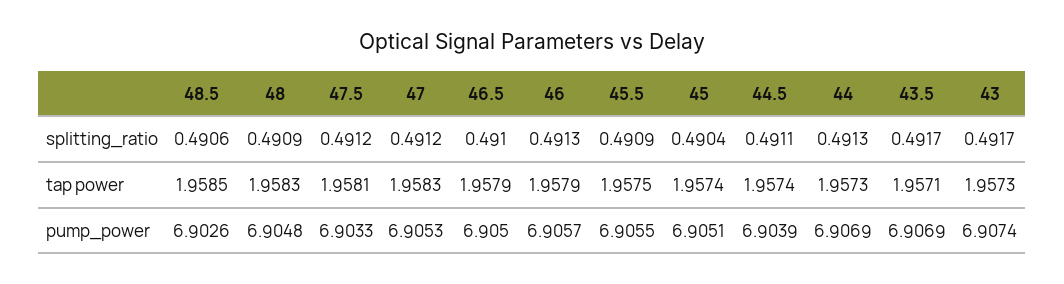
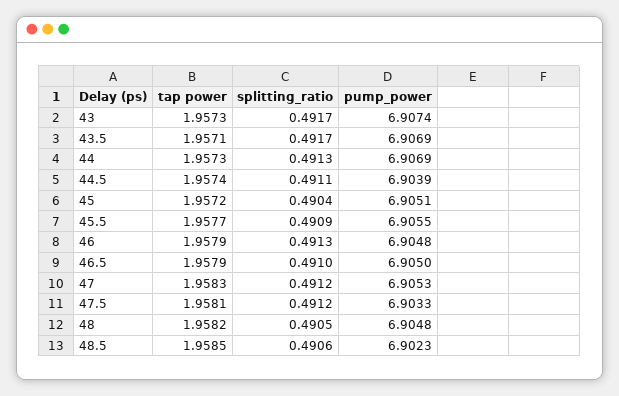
48, splitting_ratio: 0.4909 -> 0.4905
48, tap power: 1.9583 -> 1.9582
45.5, tap power: 1.9575 -> 1.9577
45, tap power: 1.9574 -> 1.9572
48.5, pump_power: 6.9026 -> 6.9023
46, pump_power: 6.9057 -> 6.9048

